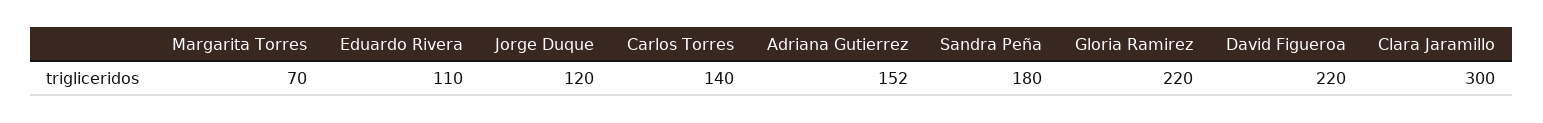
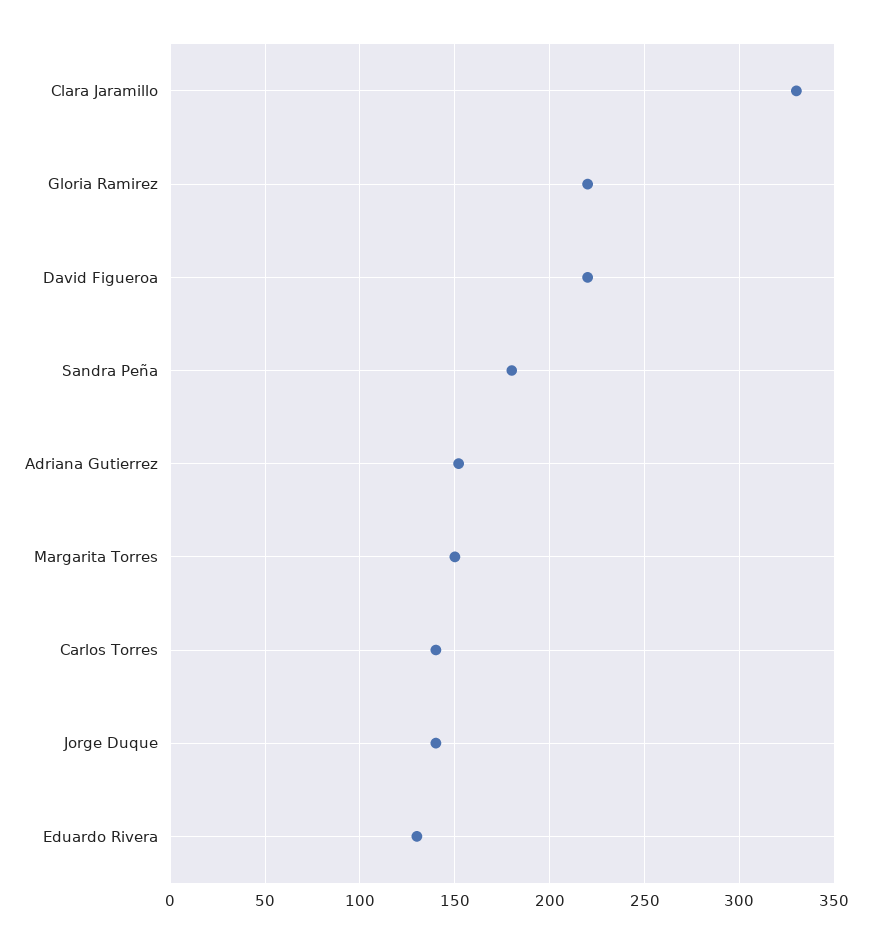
Margarita Torres: 70 -> 150
Eduardo Rivera: 110 -> 130
Jorge Duque: 120 -> 140
Clara Jaramillo: 300 -> 330

